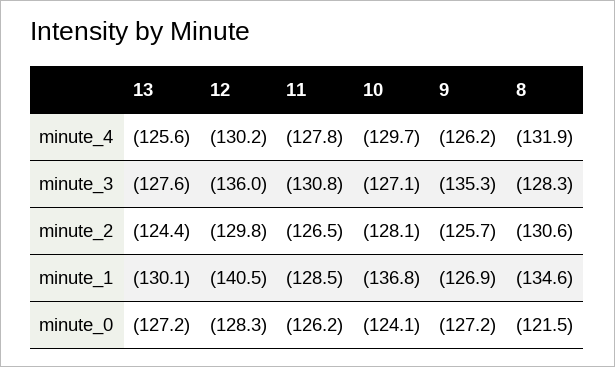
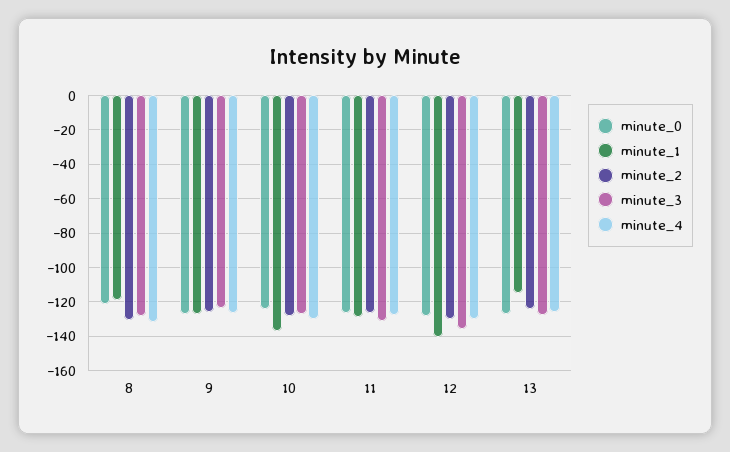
minute_3, 9: -135.3 -> -125
minute_1, 13: -130.1 -> -115
minute_1, 8: -134.6 -> -120

